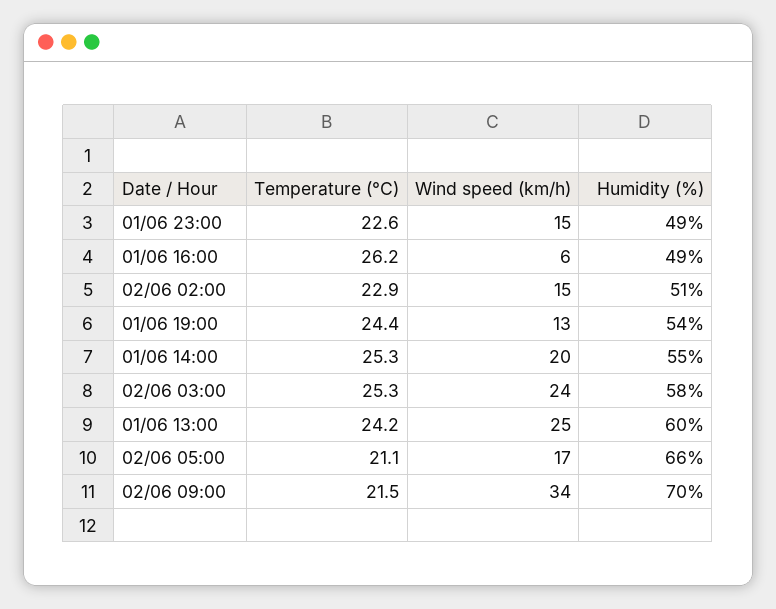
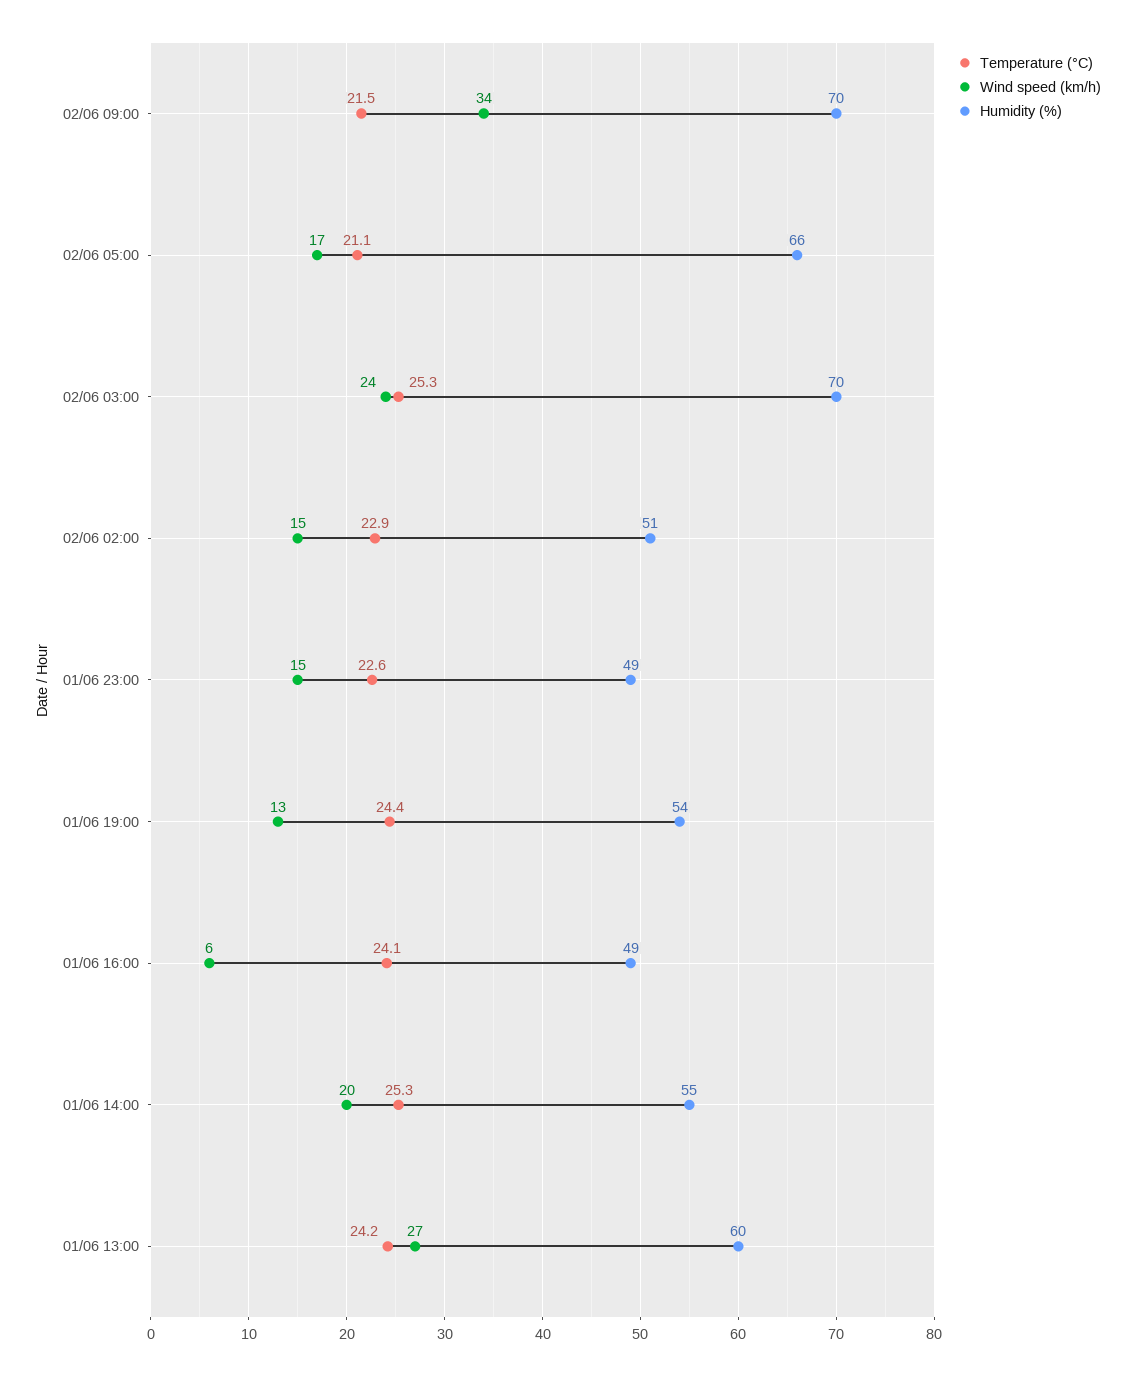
Temperature (°C), 01/06 16:00: 26.2 -> 24.1
Humidity (%), 02/06 03:00: 58 -> 70
Wind speed (km/h), 01/06 13:00: 25 -> 27

